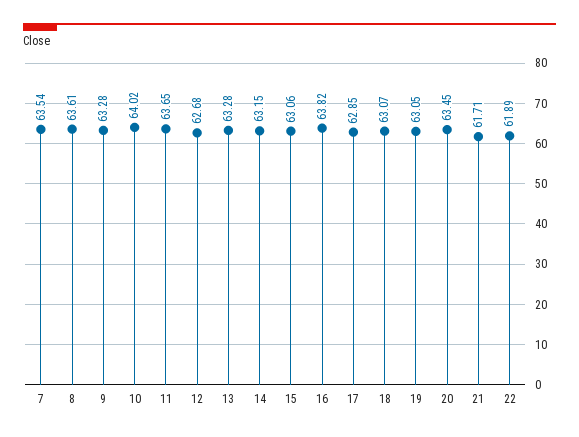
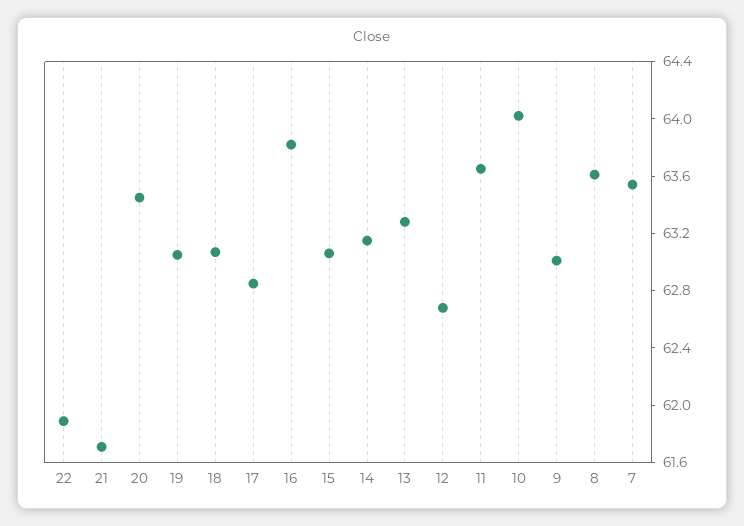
9: 63.28 -> 63

